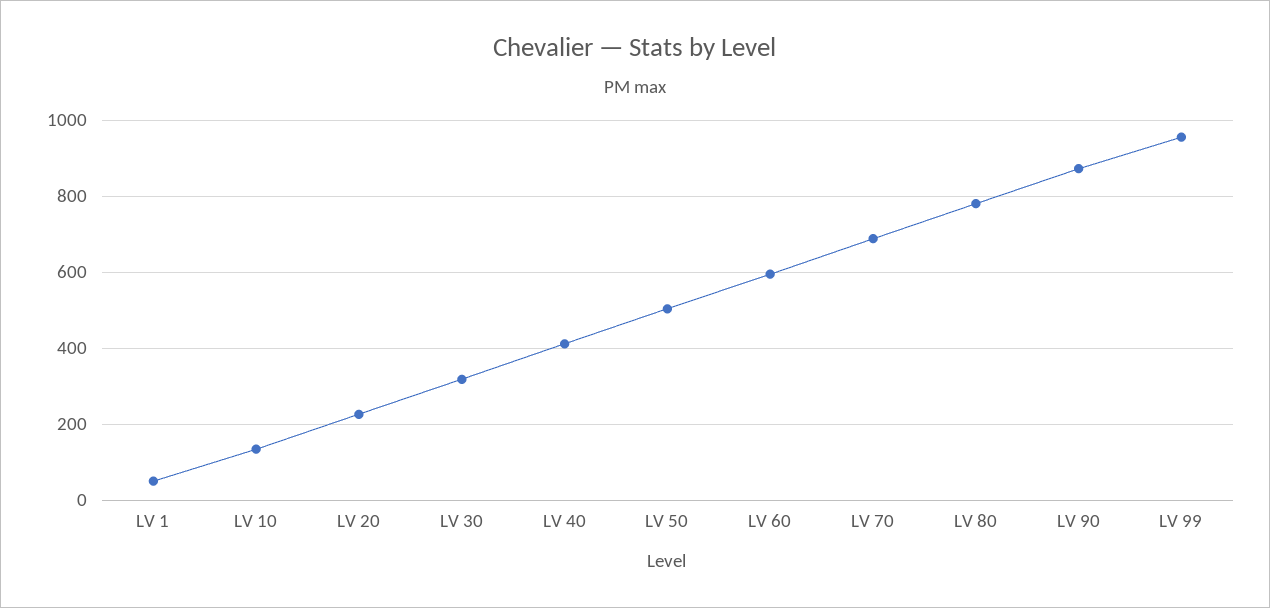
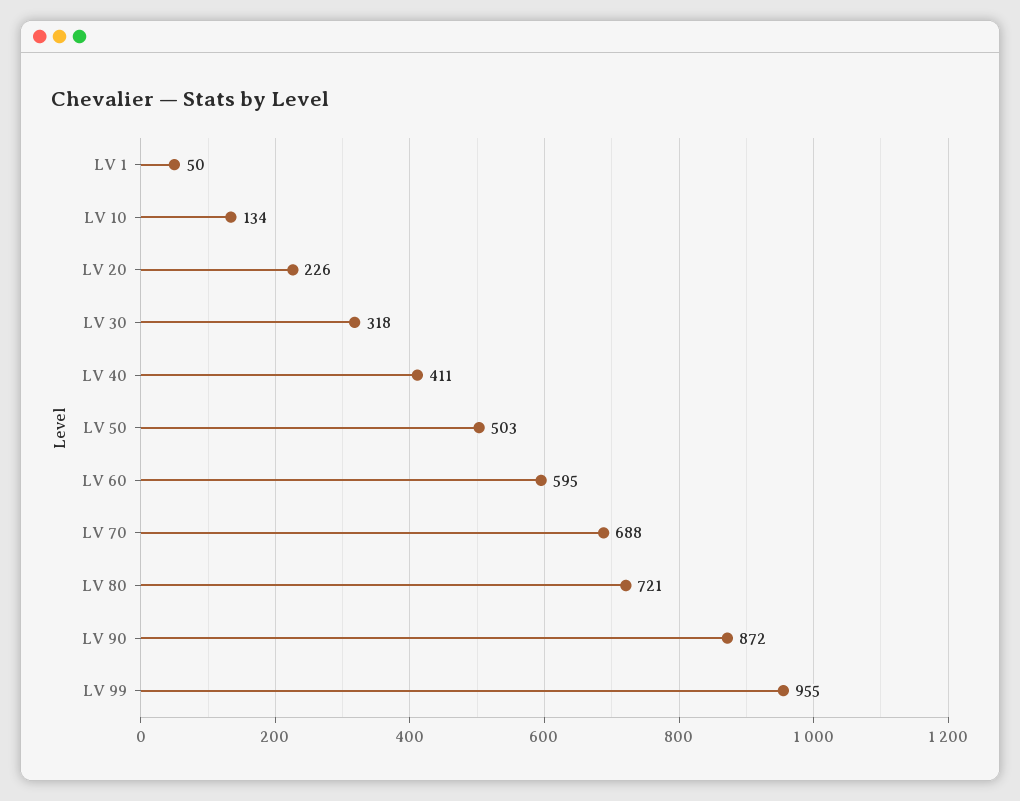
LV 80: 780 -> 721

